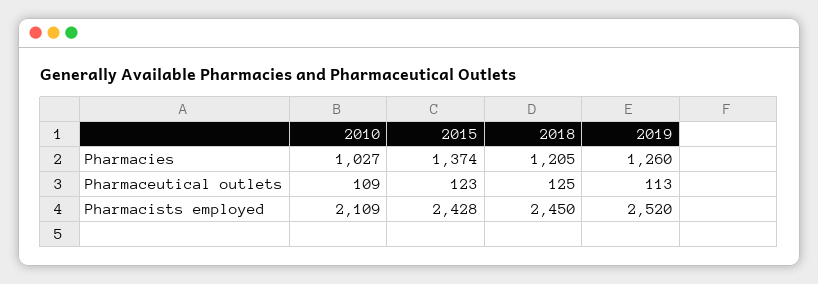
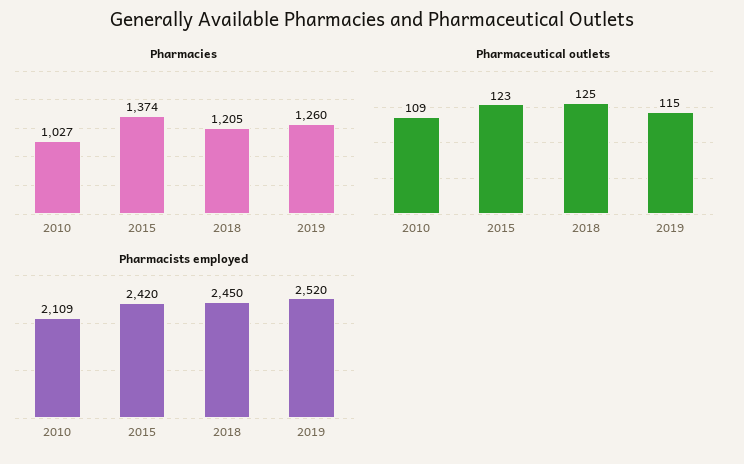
Pharmaceutical outlets, 2019: 113 -> 115
Pharmacists employed, 2015: 2428 -> 2420

